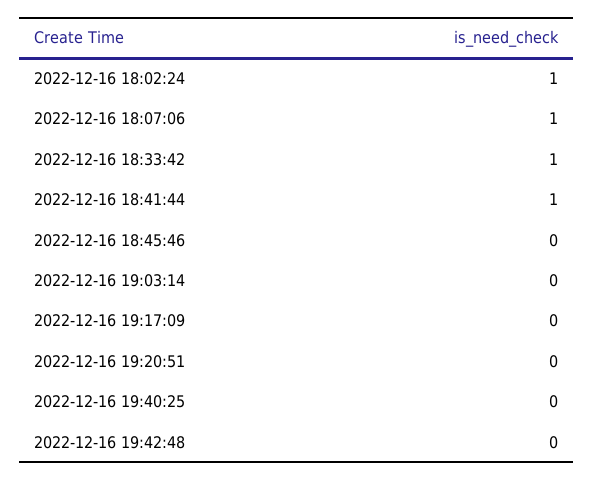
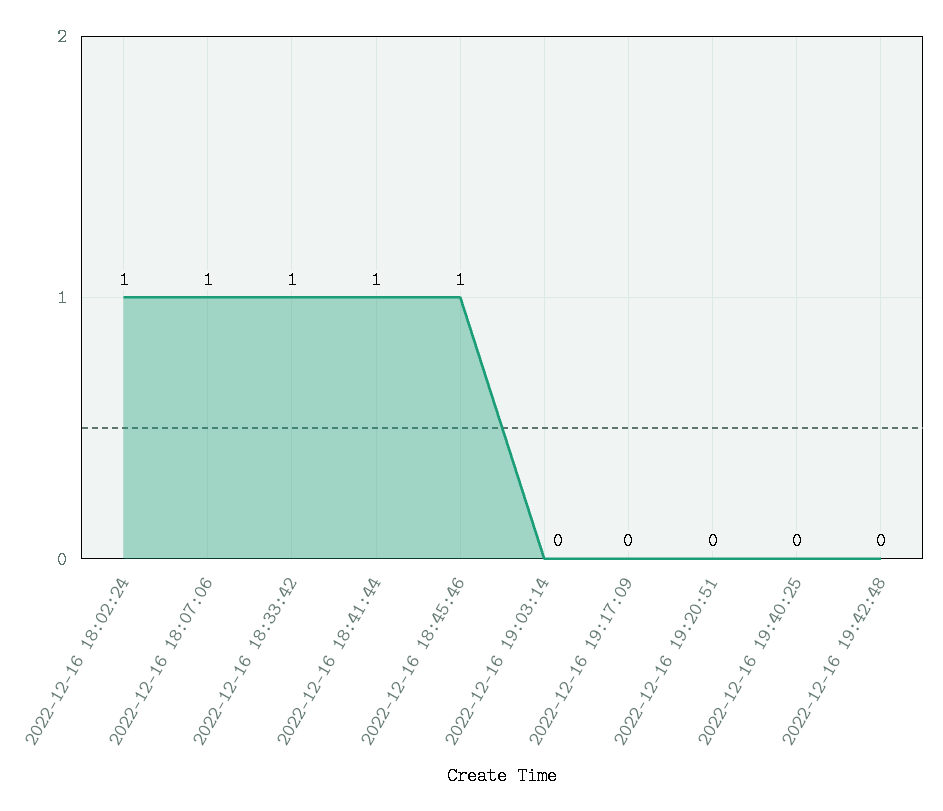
2022-12-16 18:45:46: 0 -> 1

